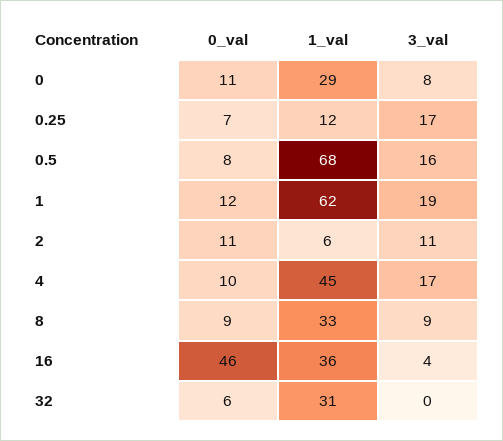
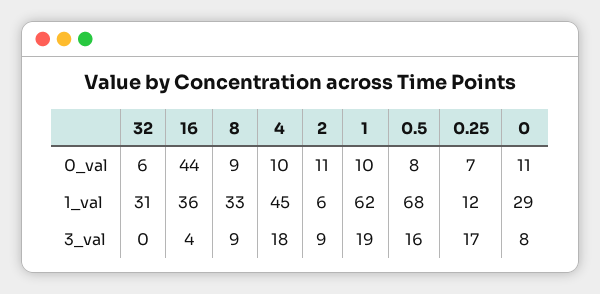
0_val, 1: 12 -> 10
3_val, 2: 11 -> 9
3_val, 4: 17 -> 18
0_val, 16: 46 -> 44

